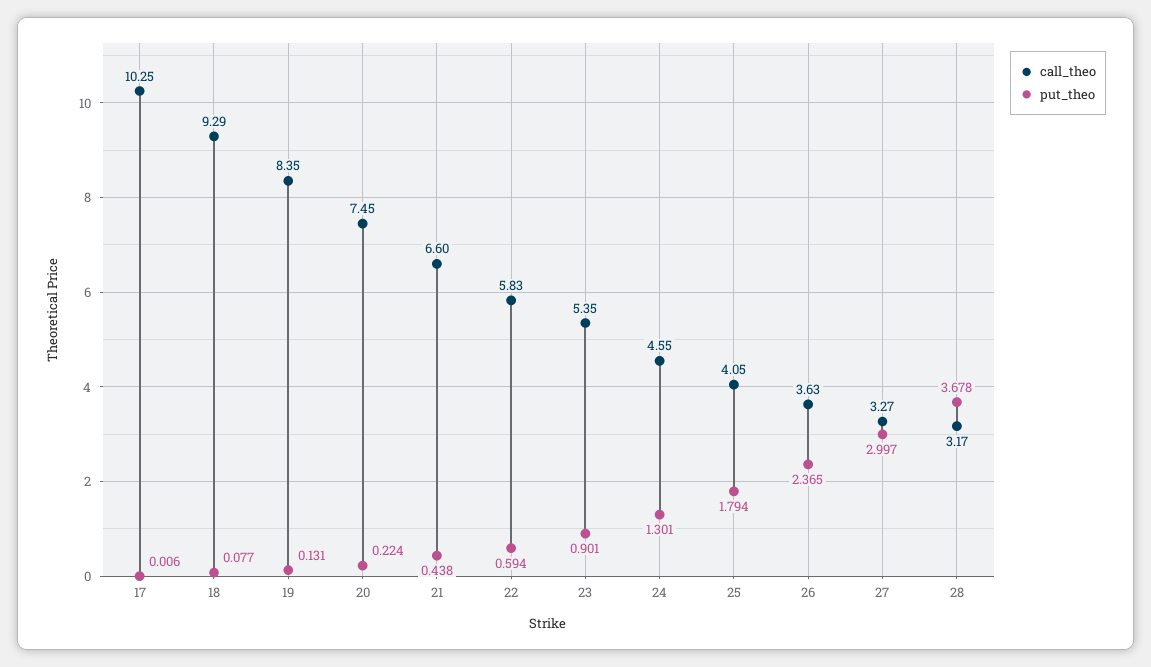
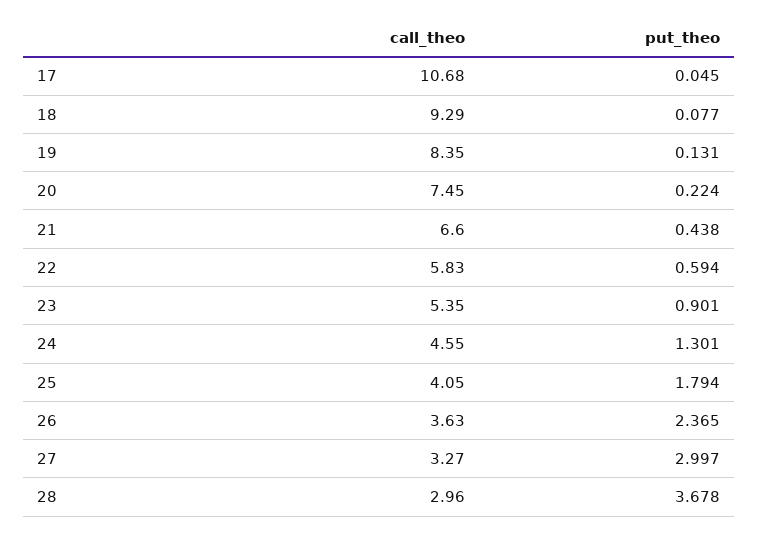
call_theo, 17: 10.25 -> 10.68
put_theo, 17: 0.006 -> 0.045
call_theo, 28: 3.17 -> 2.96

